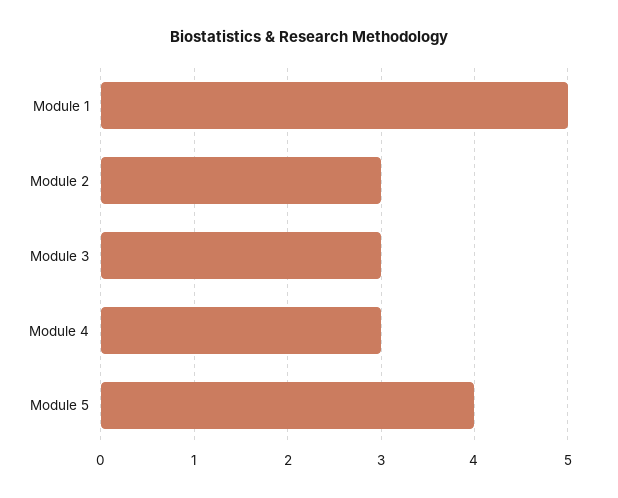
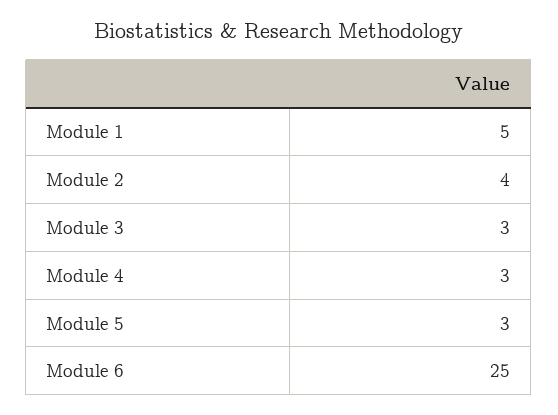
Module 2: 3 -> 4
Module 5: 4 -> 3
Module 6: none -> 25

